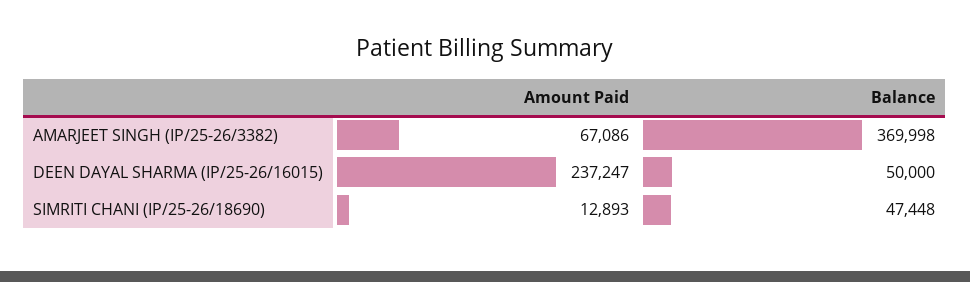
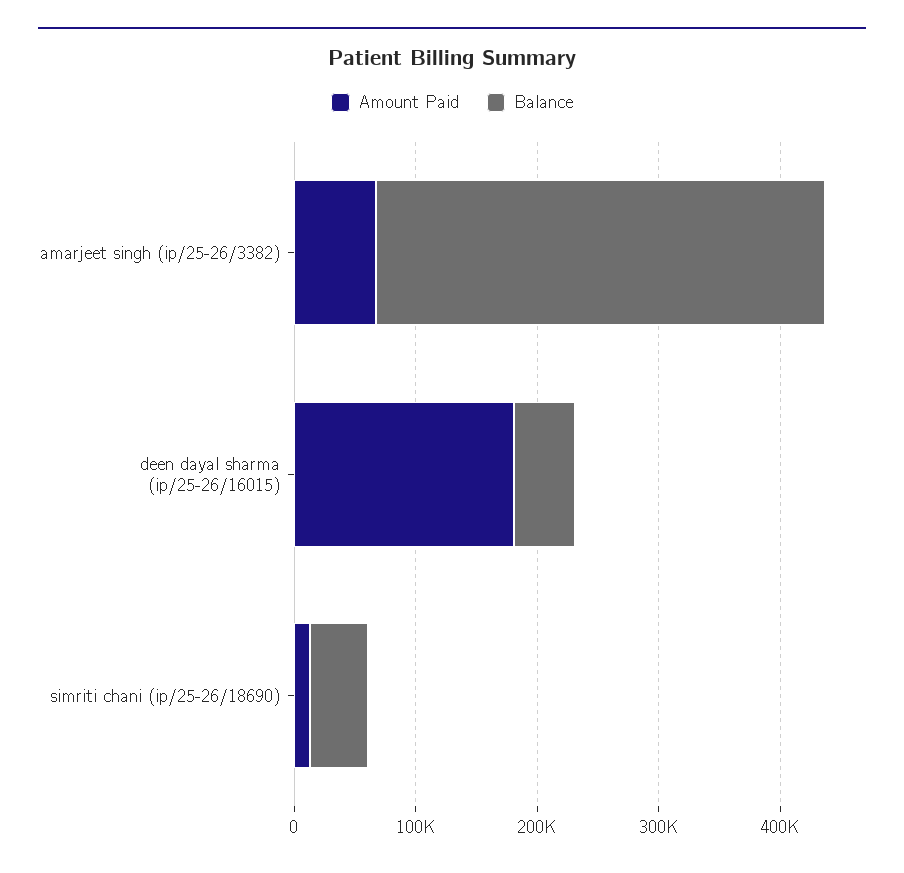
Amount Paid, DEEN DAYAL SHARMA (IP/25-26/16015): 237247 -> 180000

